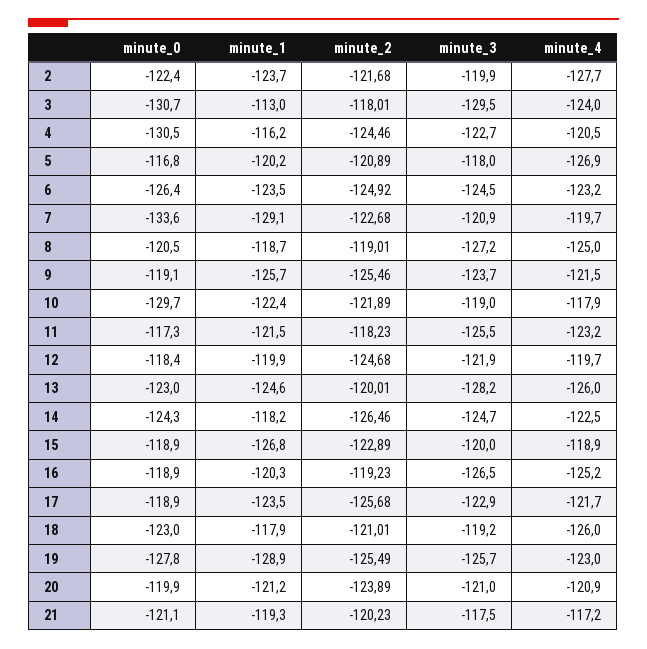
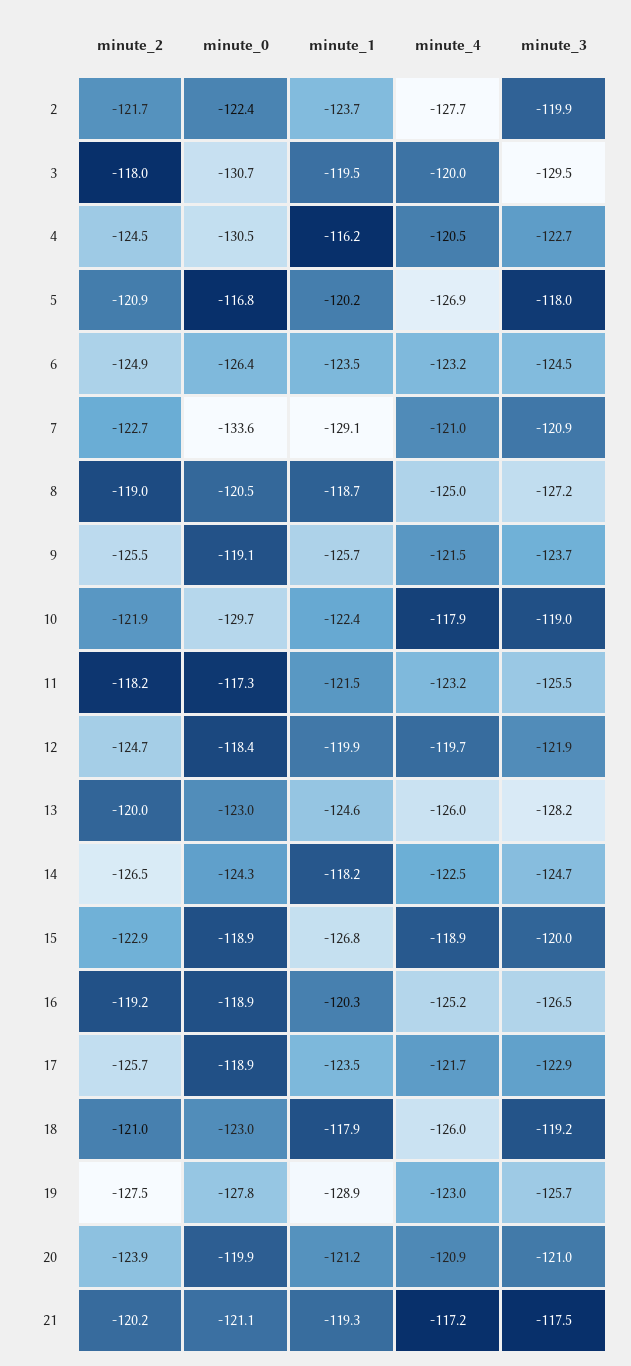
minute_1, 3: -113 -> -119.5
minute_4, 3: -124 -> -120
minute_4, 7: -119.7 -> -121
minute_2, 19: -125.49 -> -127.5

